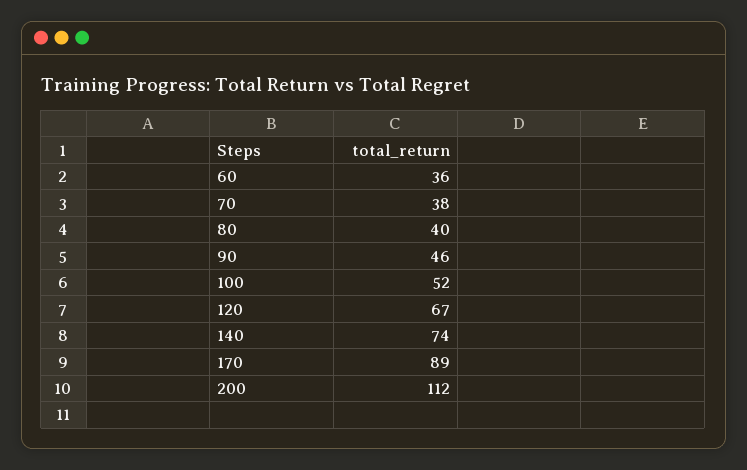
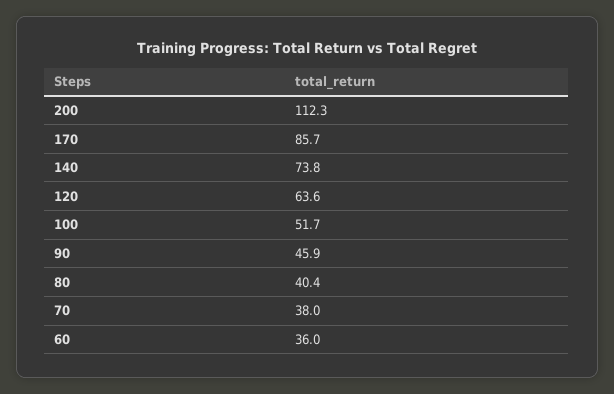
120: 67 -> 63.6
170: 89 -> 85.7

